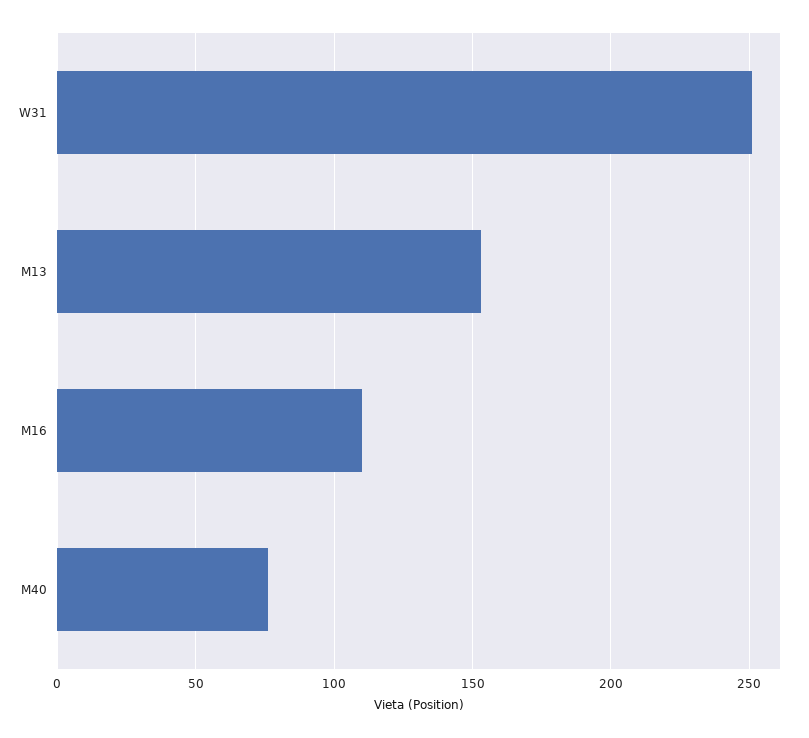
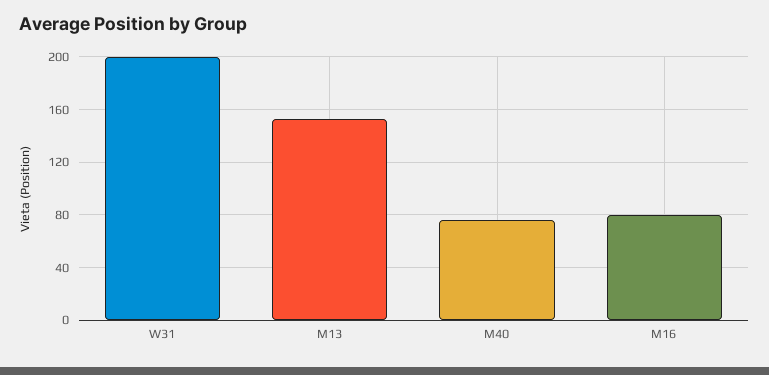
W31: 250 -> 200
M16: 110 -> 80

